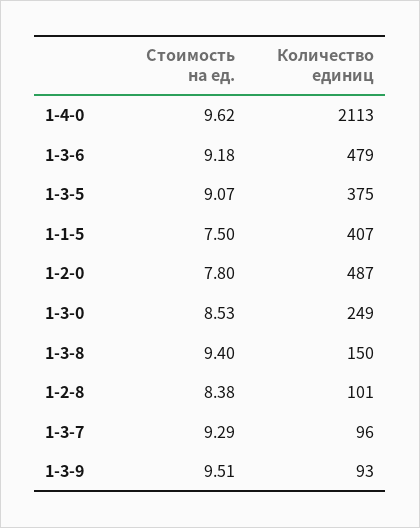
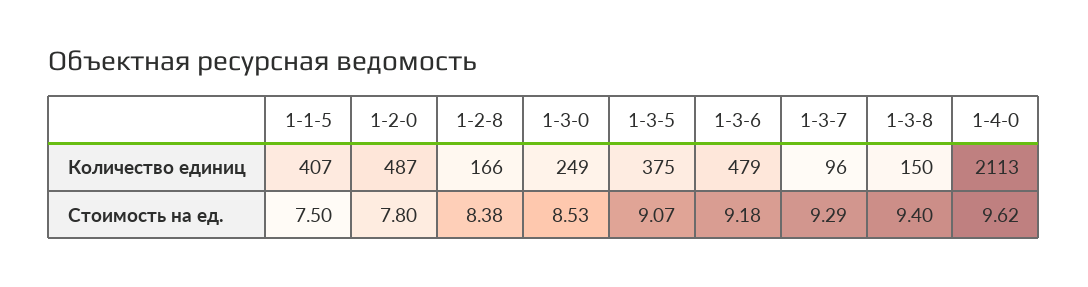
Количество единиц, 1-2-8: 101 -> 166
Стоимость на ед., 1-3-9: 9.51 -> none
Количество единиц, 1-3-9: 93 -> none

